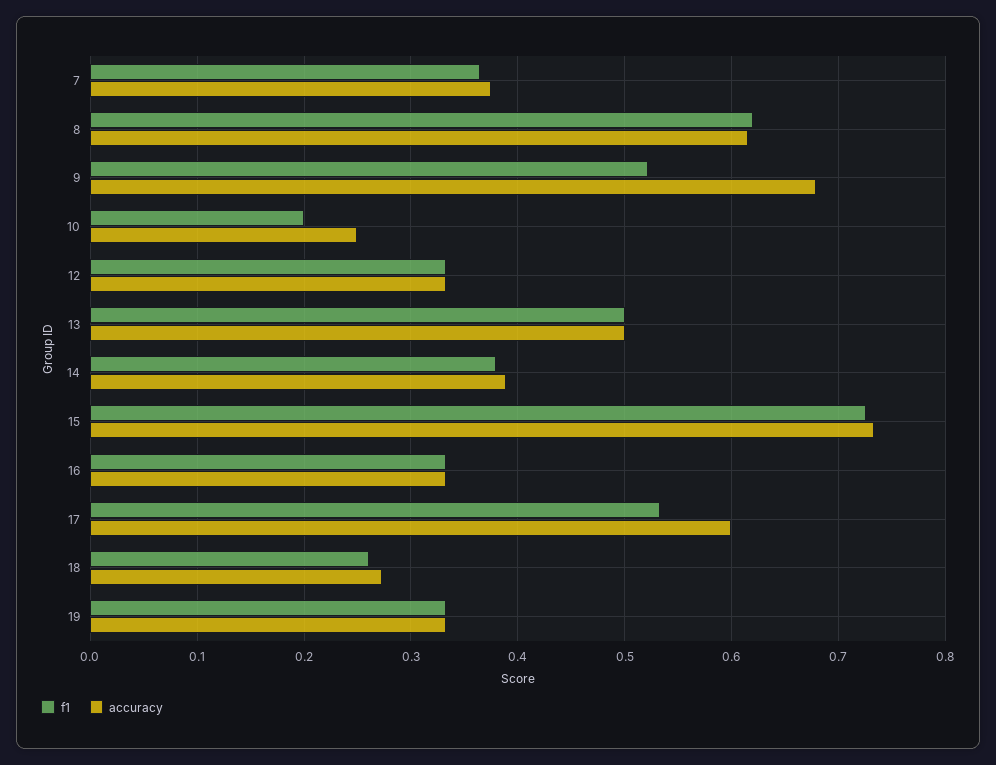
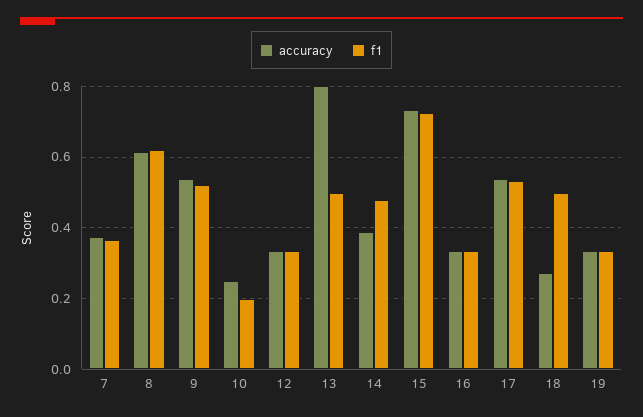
accuracy, 9: 0.68 -> 0.54
accuracy, 13: 0.5 -> 0.8
f1, 14: 0.38 -> 0.48
accuracy, 17: 0.6 -> 0.54
f1, 18: 0.26 -> 0.5

